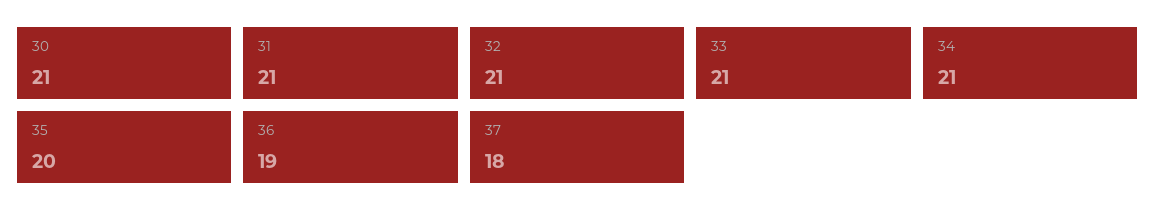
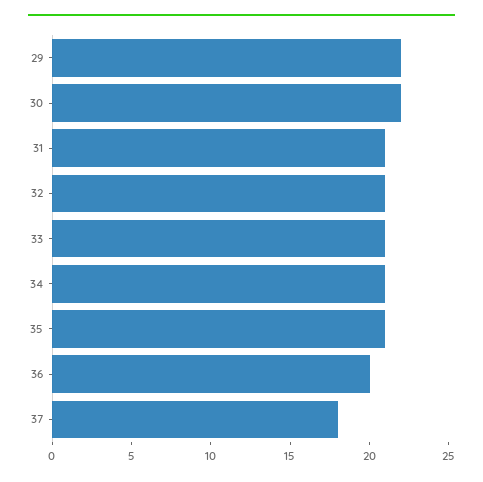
30: 21 -> 22
35: 20 -> 21
36: 19 -> 20
29: none -> 22

